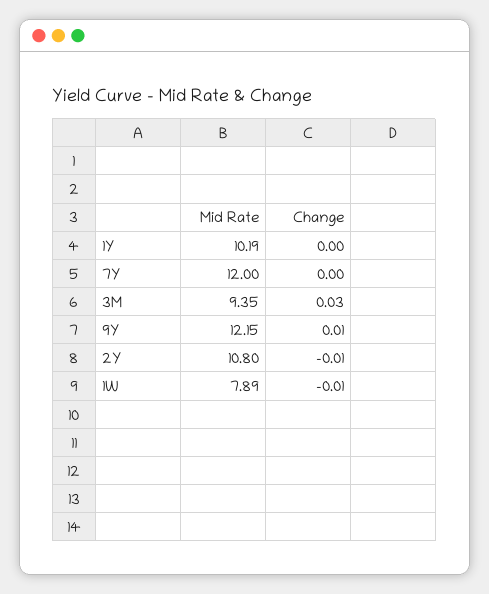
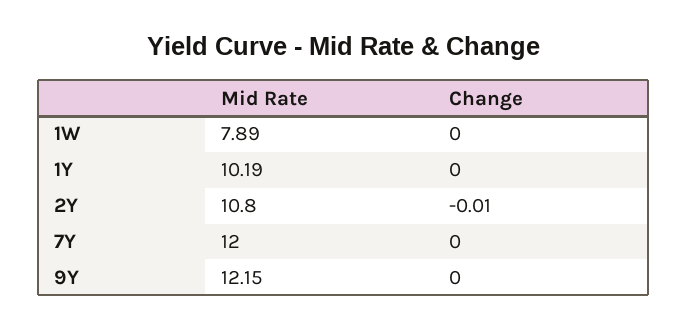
Mid Rate, 3M: 9.35 -> none
Change, 3M: 0.03 -> none
Change, 9Y: 0.01 -> 0
Change, 1W: -0.01 -> 0

